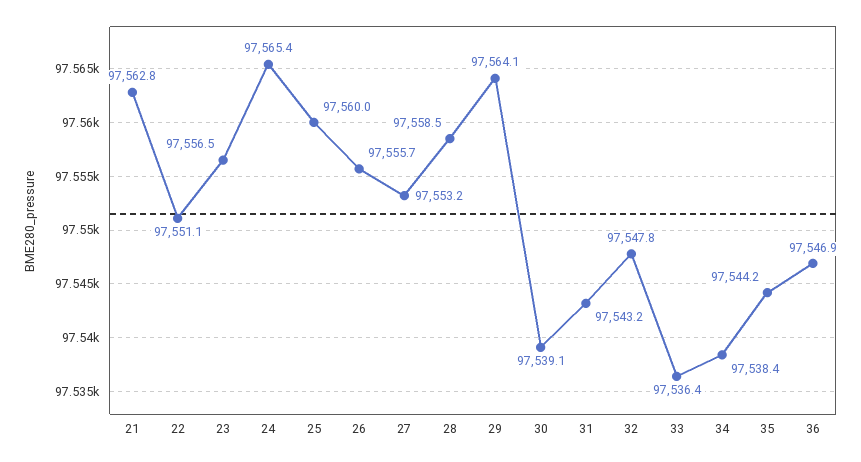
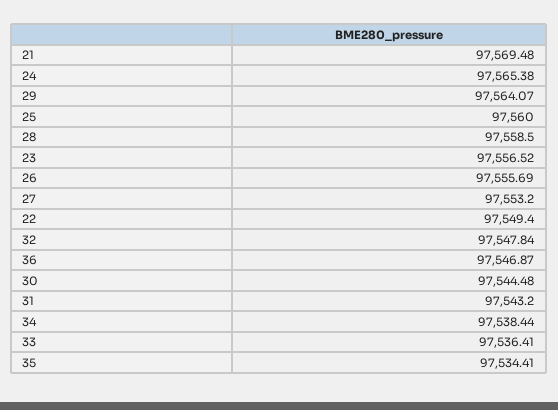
21: 97562.8 -> 97569.48
22: 97551.1 -> 97549.4
30: 97539.1 -> 97544.48
35: 97544.2 -> 97534.41

